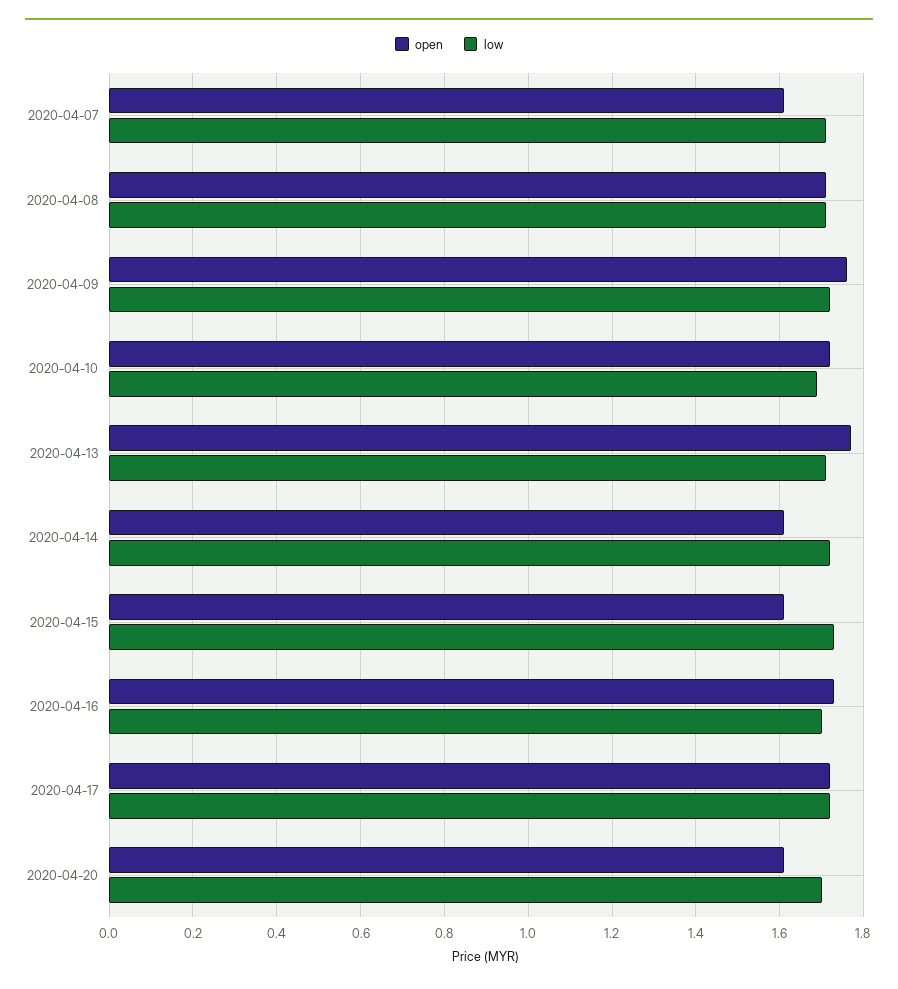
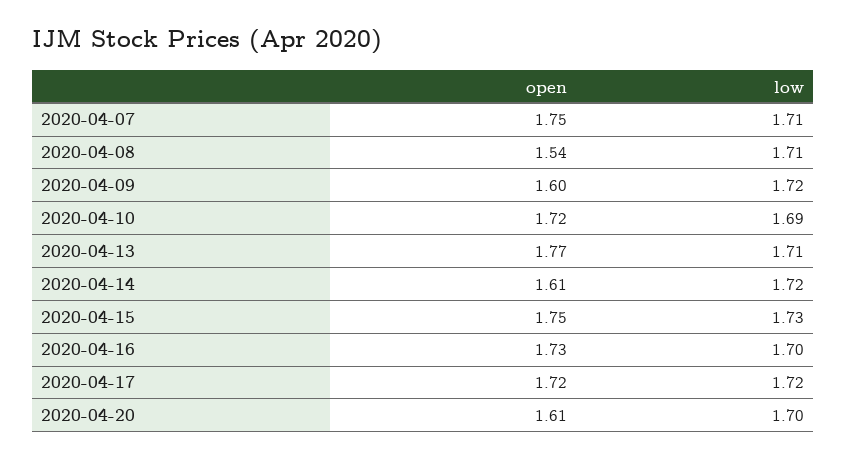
open, 2020-04-07: 1.6 -> 1.75
open, 2020-04-08: 1.7 -> 1.54
open, 2020-04-09: 1.75 -> 1.6
open, 2020-04-15: 1.6 -> 1.75

